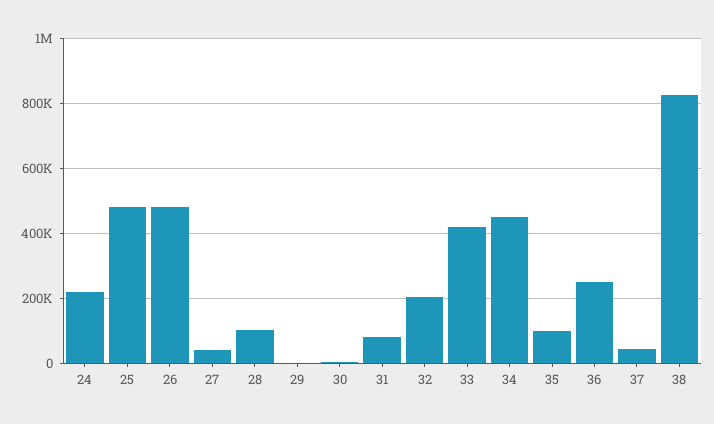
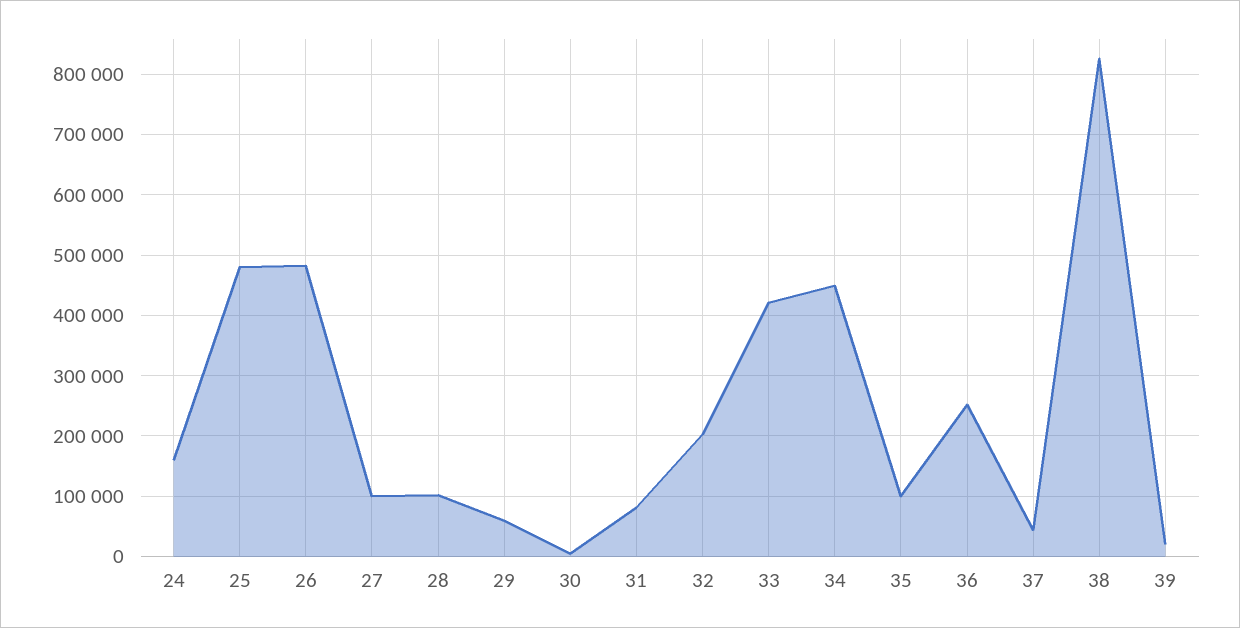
24: 220000 -> 160000
27: 40000 -> 100000
29: 0 -> 60000
39: none -> 20000

